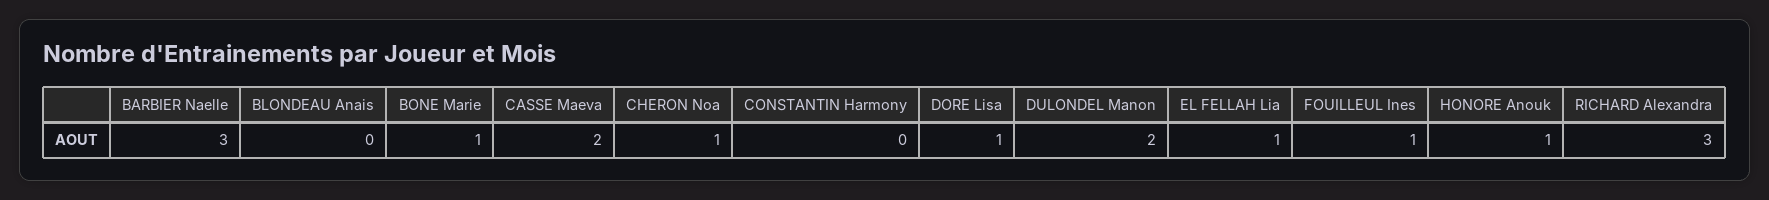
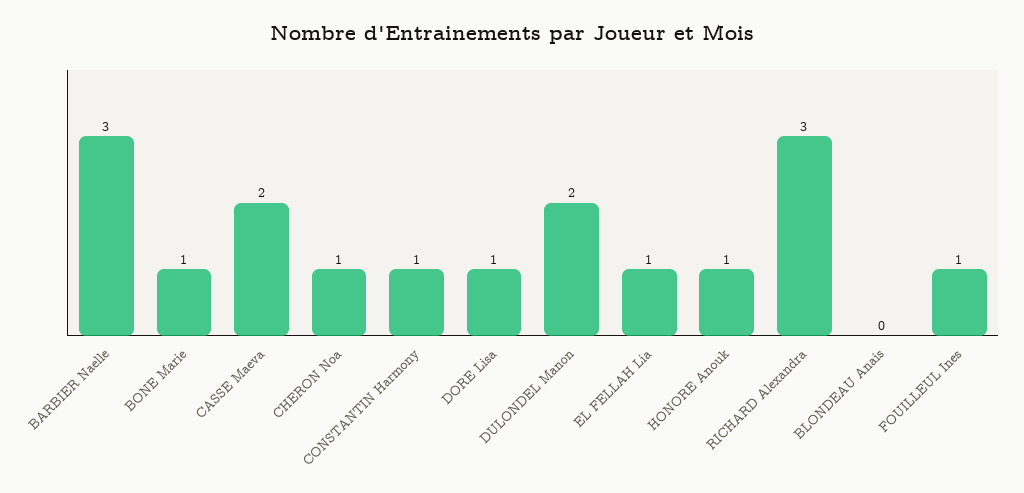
CONSTANTIN Harmony: 0 -> 1

